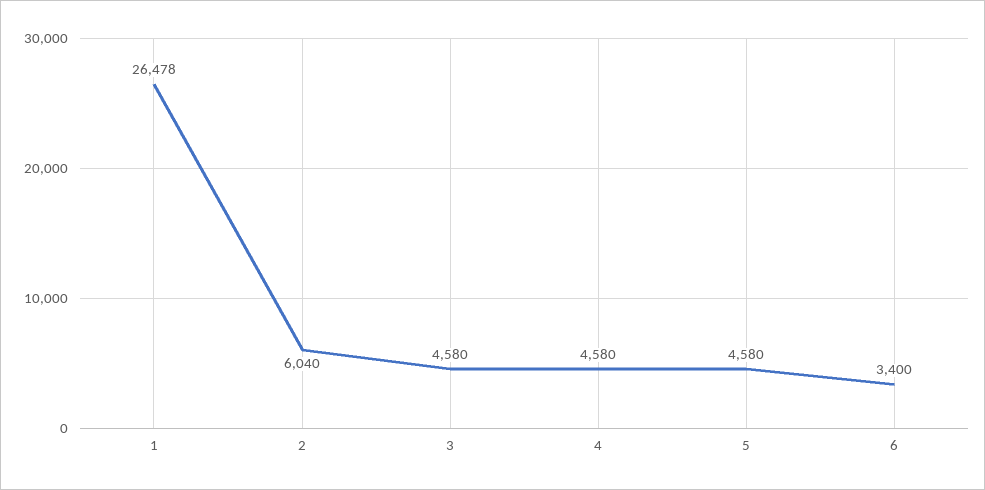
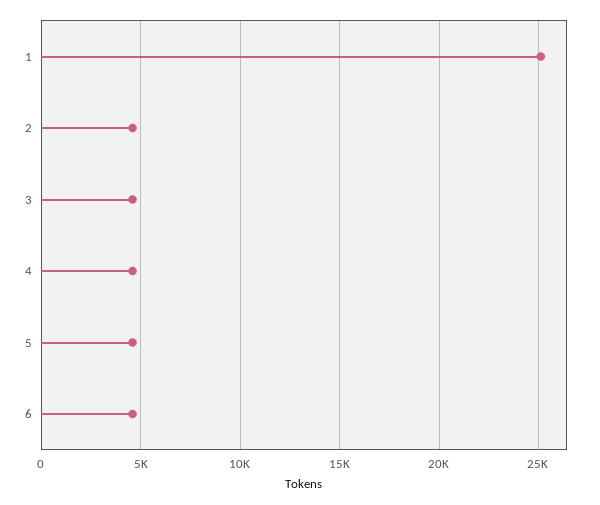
1: 26478 -> 25000
2: 6040 -> 4500
6: 3400 -> 4500

